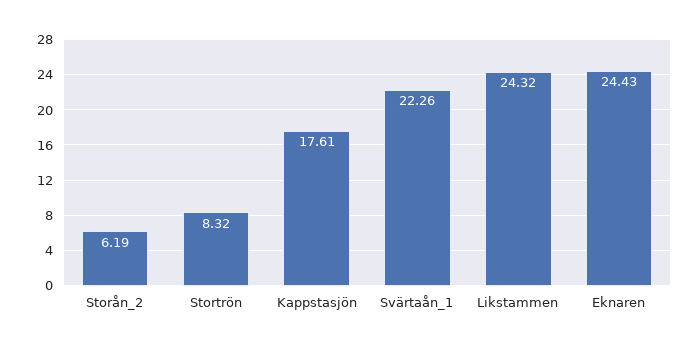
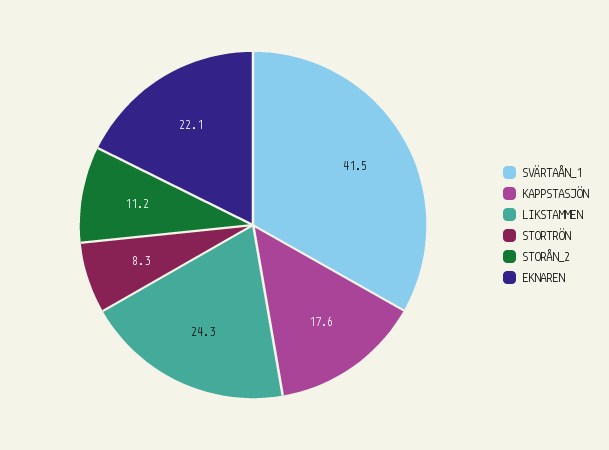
Storån_2: 6.19 -> 11.2
Svärtaån_1: 22.26 -> 41.5
Eknaren: 24.43 -> 22.1

